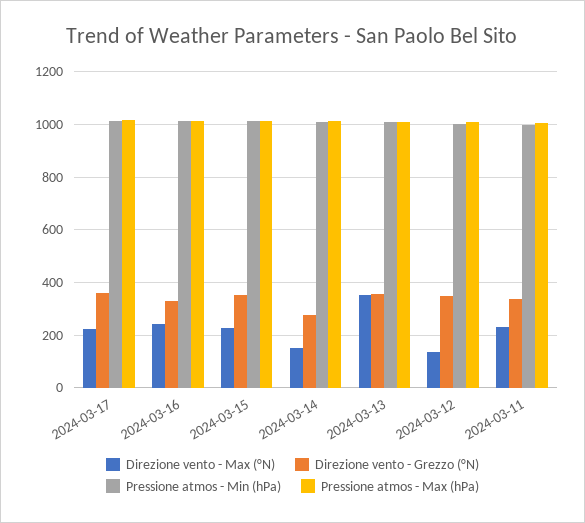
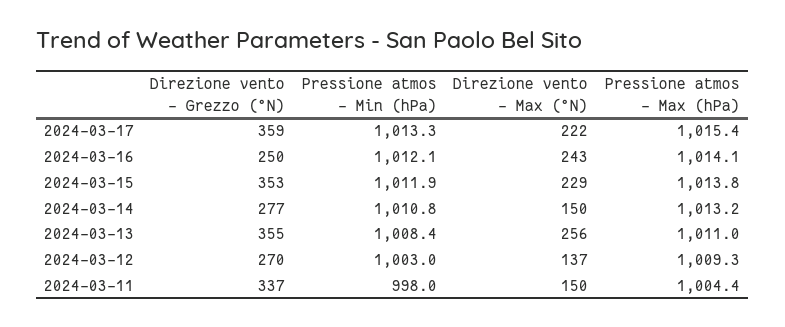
Direzione vento - Grezzo (°N), 2024-03-16: 325 -> 250
Direzione vento - Max (°N), 2024-03-13: 350 -> 256
Direzione vento - Grezzo (°N), 2024-03-12: 350 -> 270
Direzione vento - Max (°N), 2024-03-11: 225 -> 150

